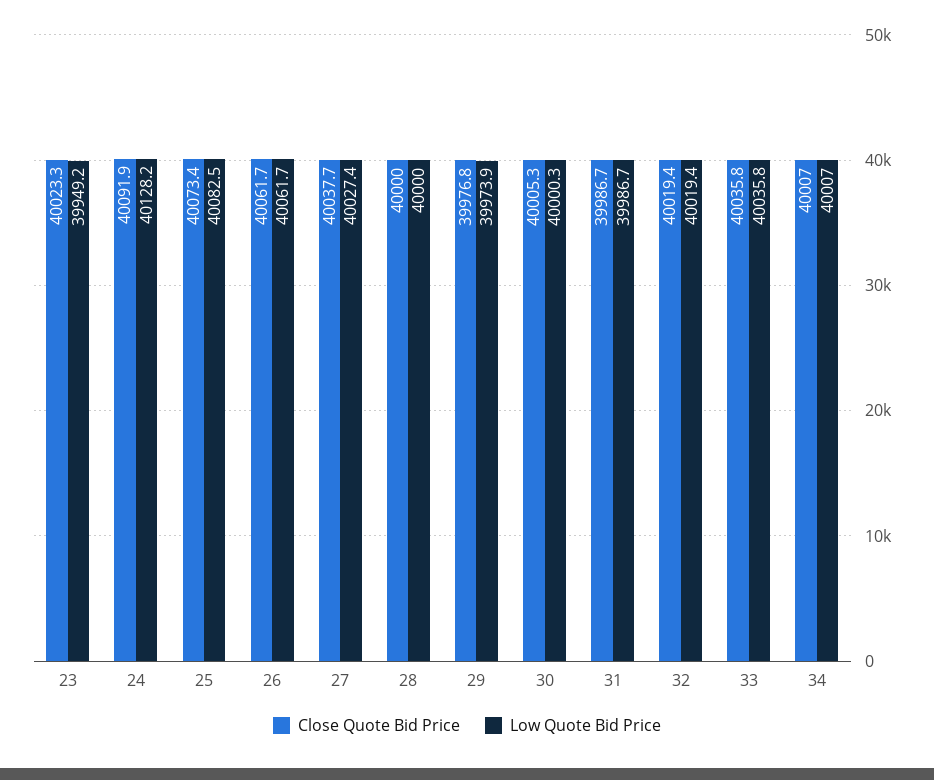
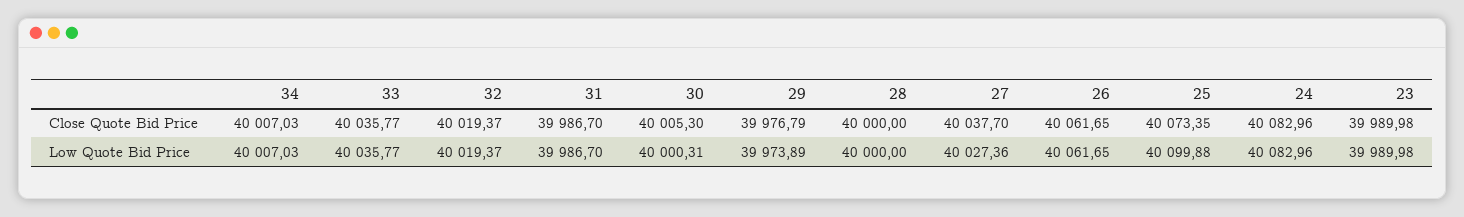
Close Quote Bid Price, 23: 40023.3 -> 39989.98
Low Quote Bid Price, 23: 39949.2 -> 39989.98
Close Quote Bid Price, 24: 40091.9 -> 40082.96
Low Quote Bid Price, 24: 40128.2 -> 40082.96
Low Quote Bid Price, 25: 40082.5 -> 40099.88

